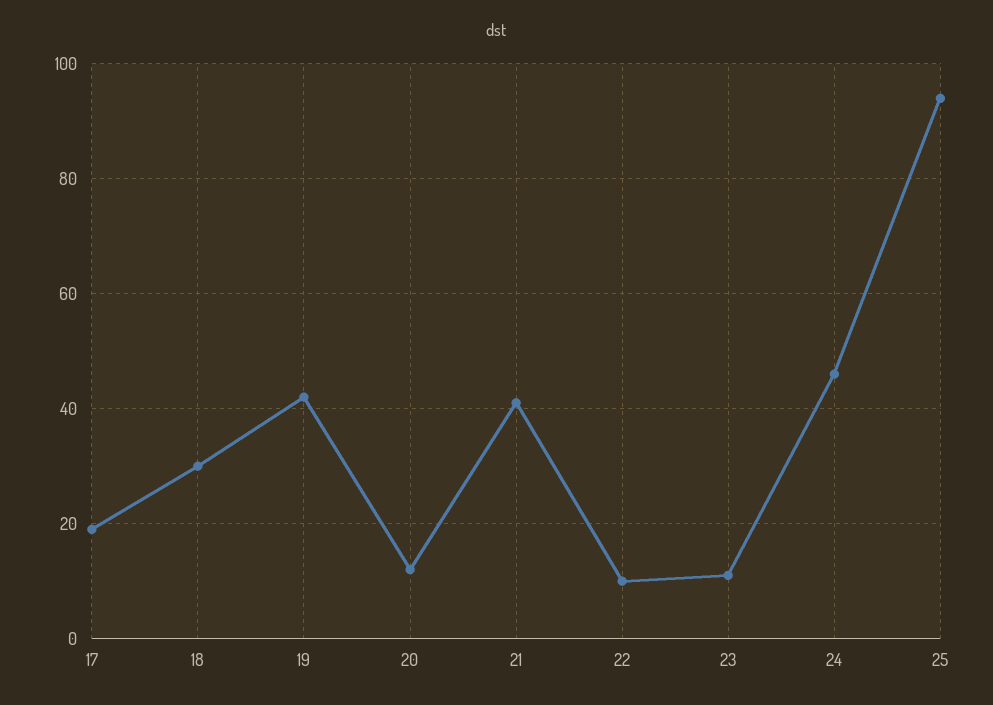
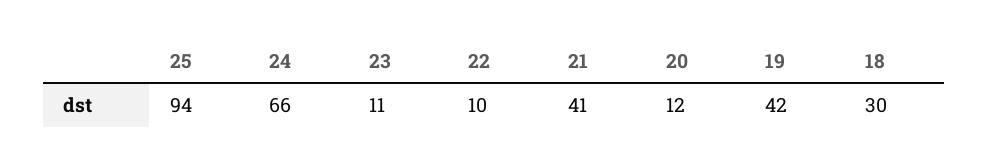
17: 20 -> none
24: 45 -> 66

